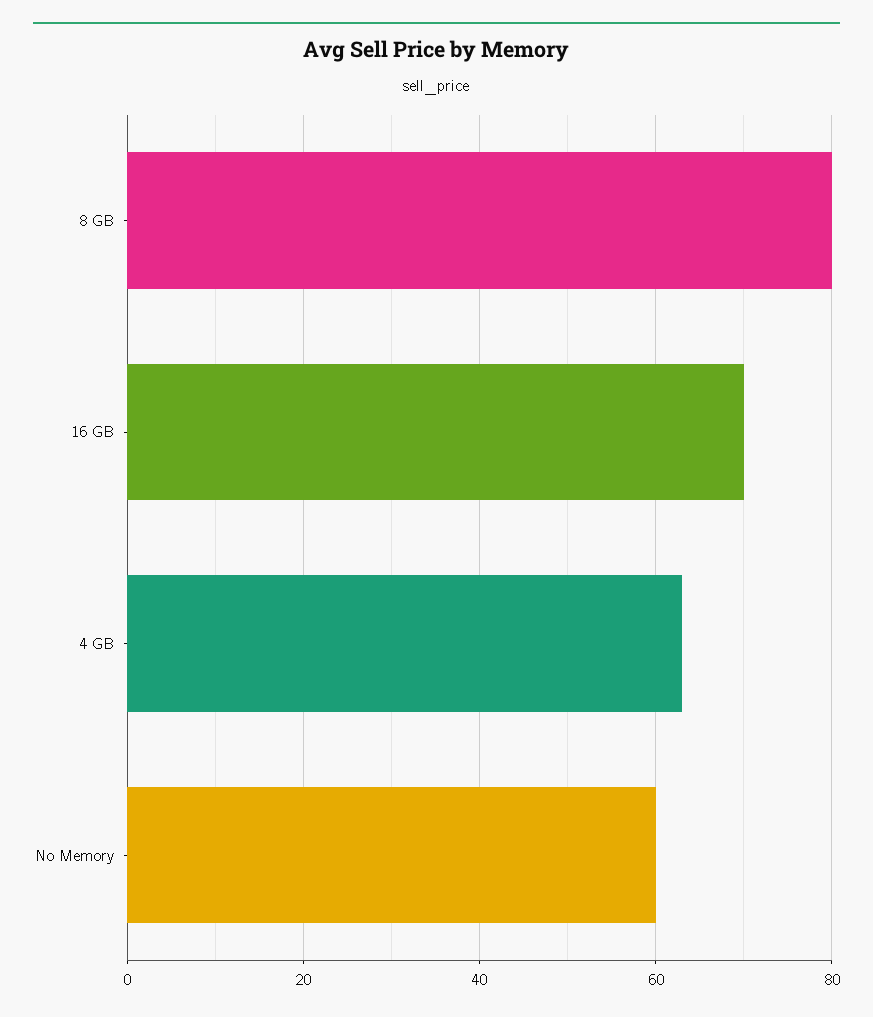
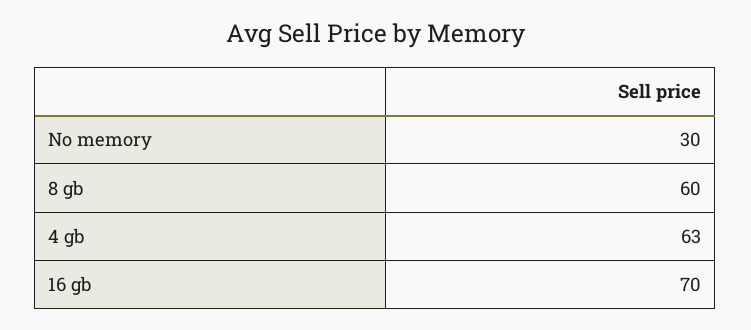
8 GB: 80 -> 60
No Memory: 60 -> 30

